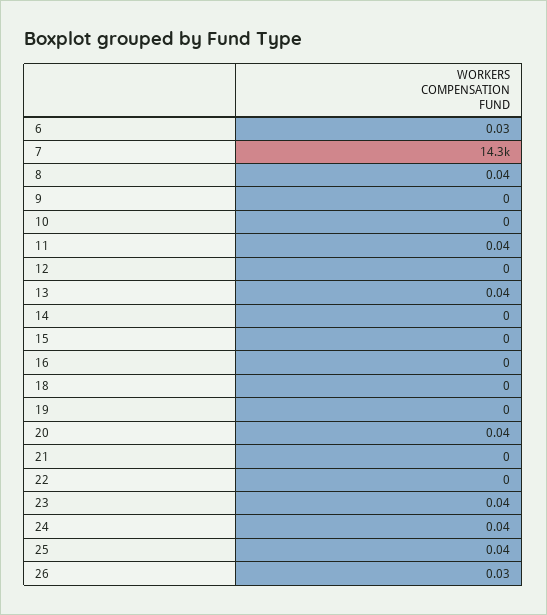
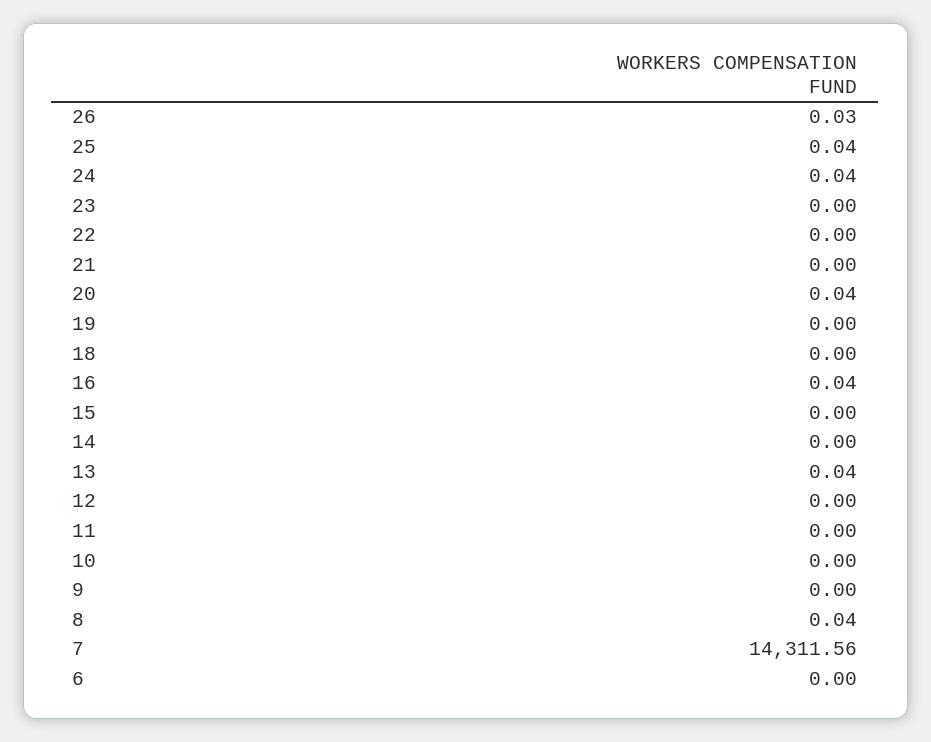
6: 0.03 -> 0
11: 0.04 -> 0
16: 0 -> 0.04
23: 0.04 -> 0

